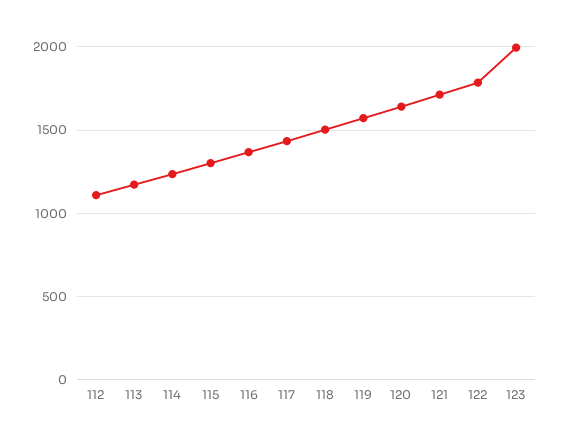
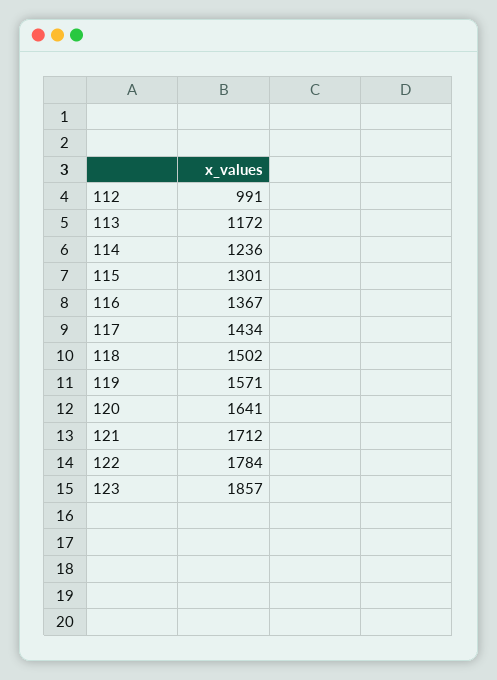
112: 1100 -> 991
123: 2000 -> 1857

